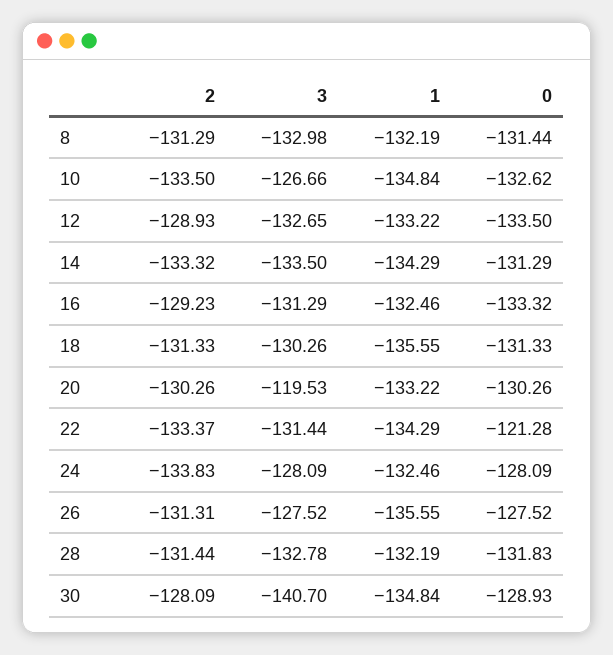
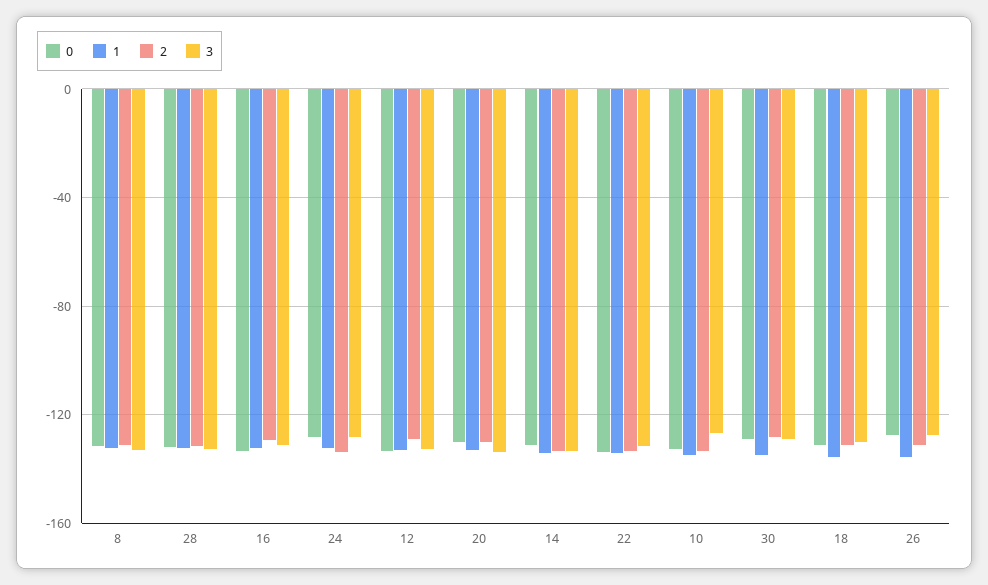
3, 20: -119.53 -> -135
0, 22: -121.28 -> -135
3, 30: -140.7 -> -130

